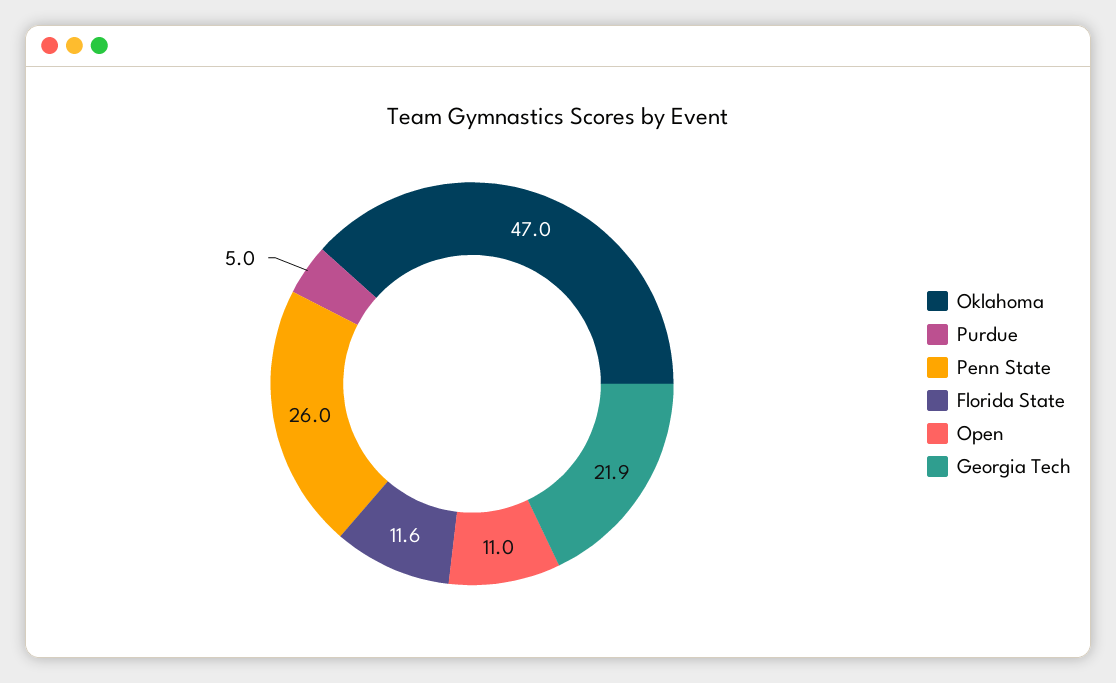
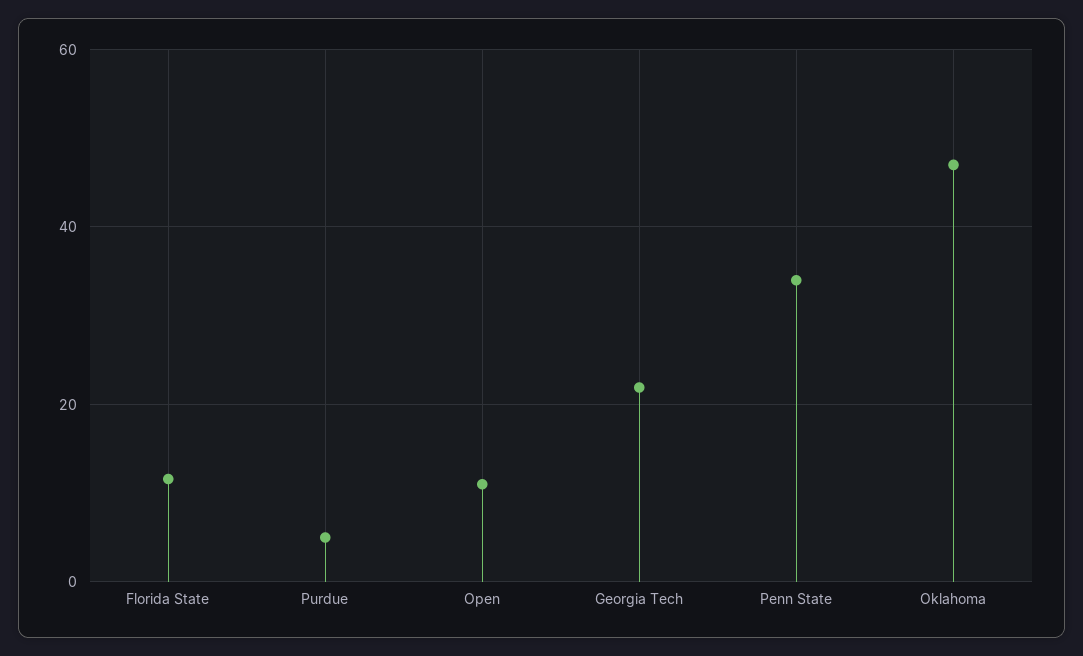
Penn State: 26 -> 34

